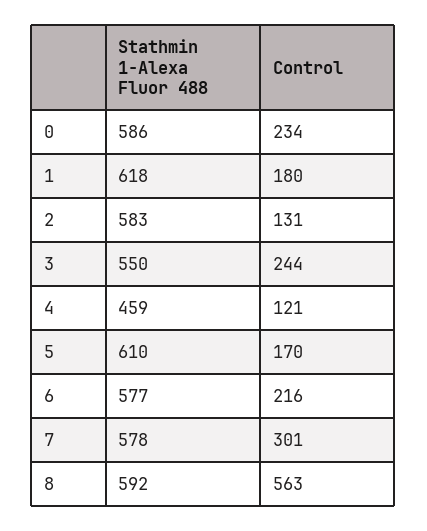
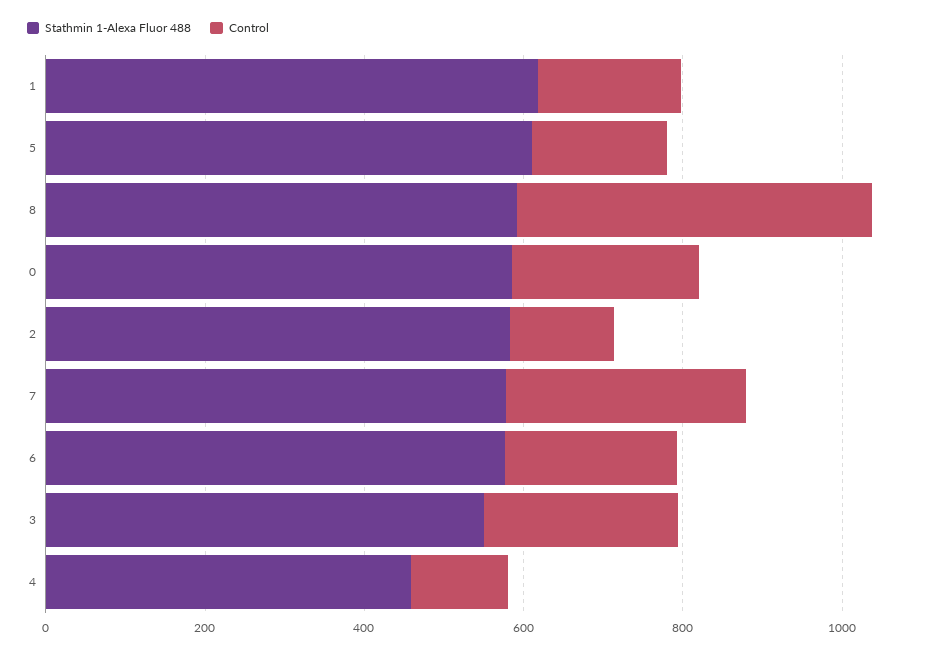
Control, 8: 563 -> 450

